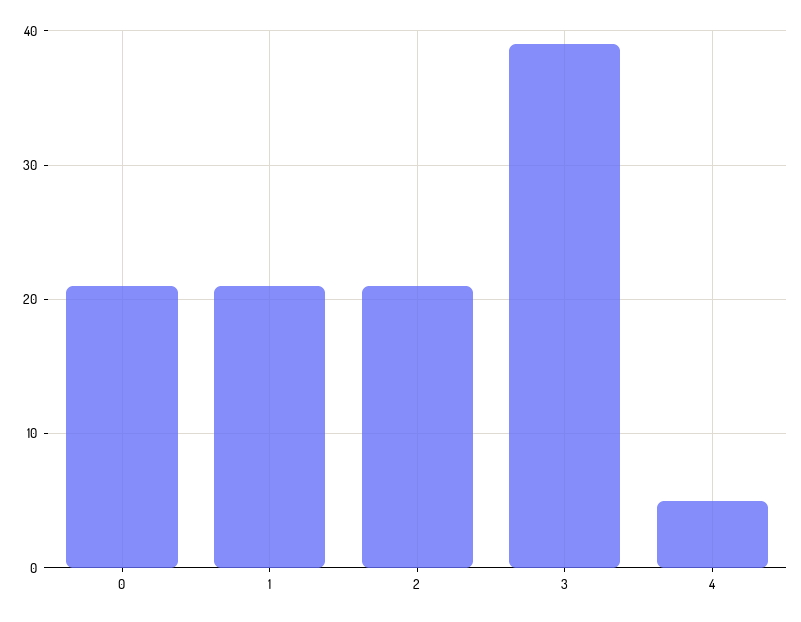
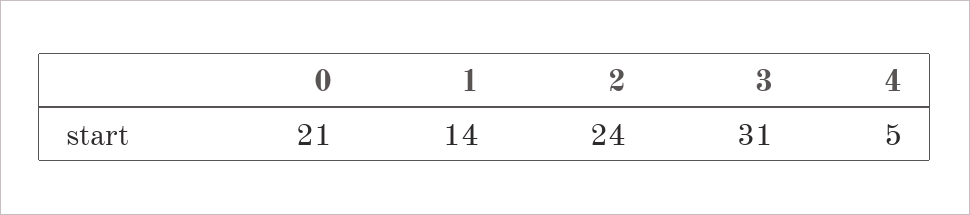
1: 21 -> 14
2: 21 -> 24
3: 39 -> 31

